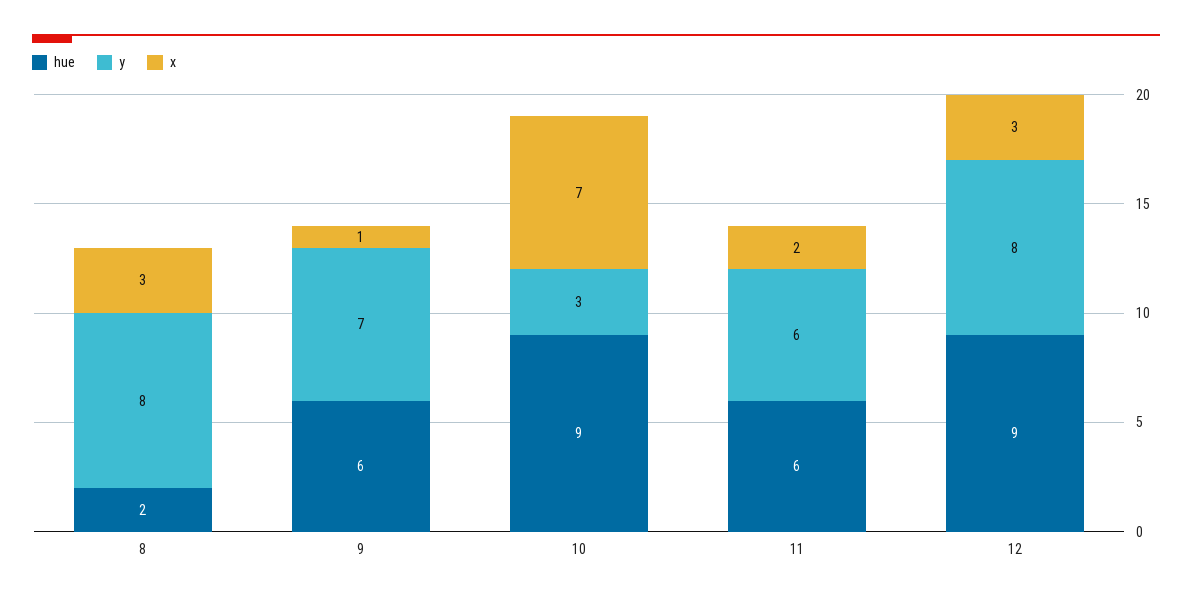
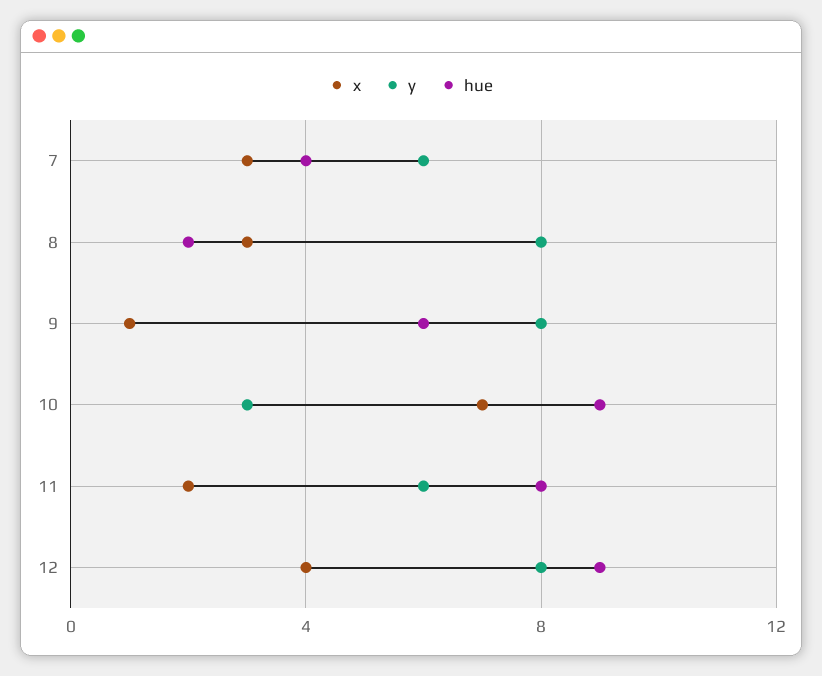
y, 9: 7 -> 8
hue, 11: 6 -> 8
x, 12: 3 -> 4
x, 7: none -> 3
y, 7: none -> 6
hue, 7: none -> 4

